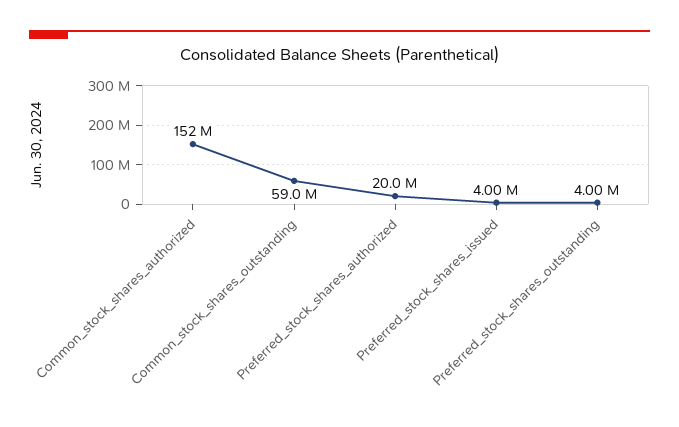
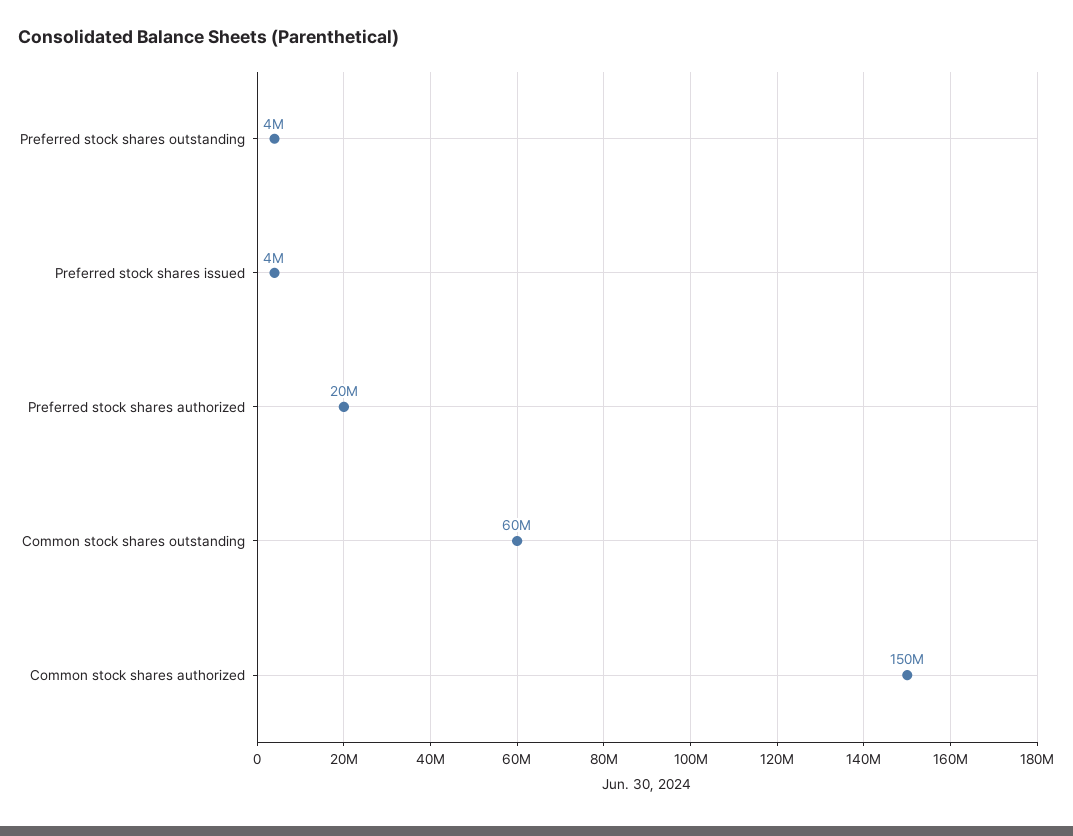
Common_stock_shares_authorized: 152000000 -> 150000000
Common_stock_shares_outstanding: 59000000 -> 60000000

